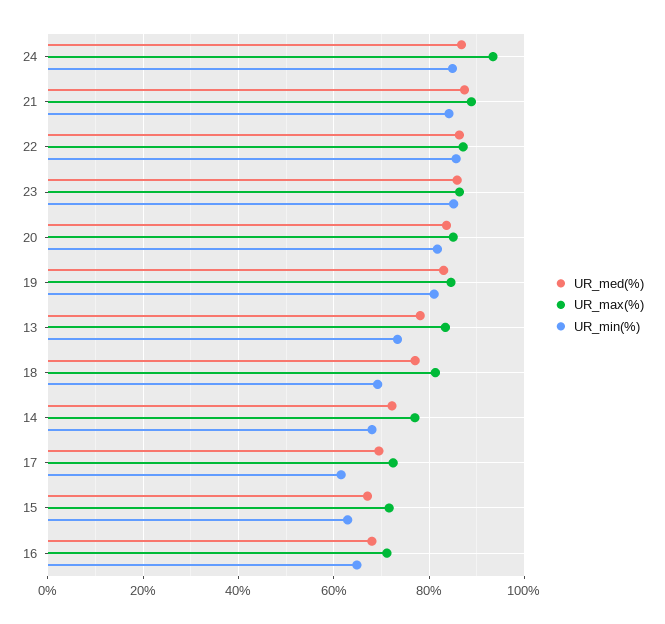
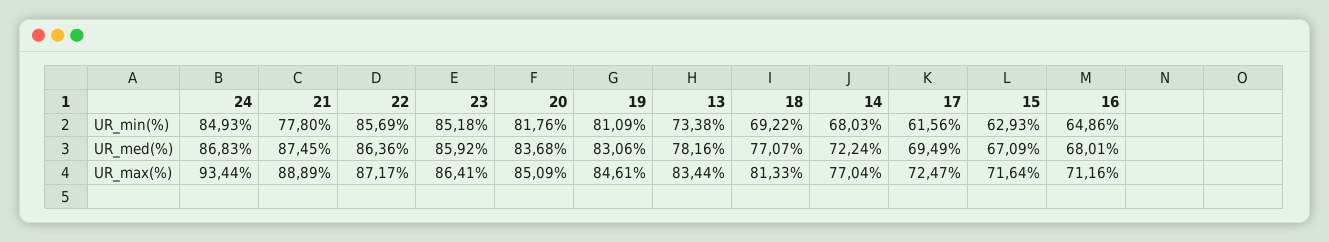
UR_min(%), 21: 84 -> 77.8

